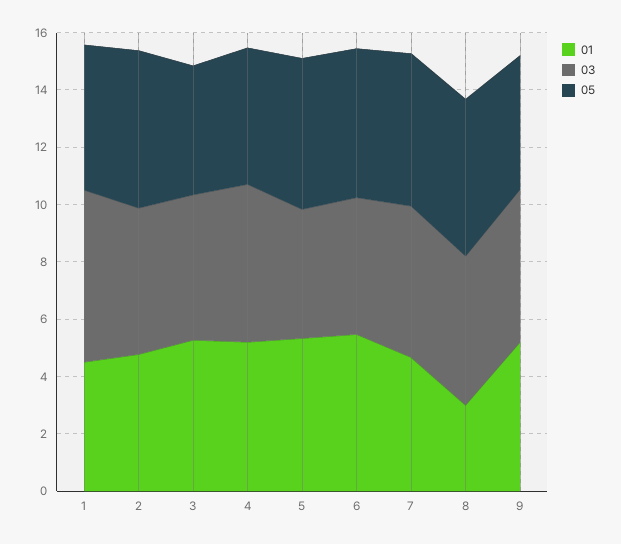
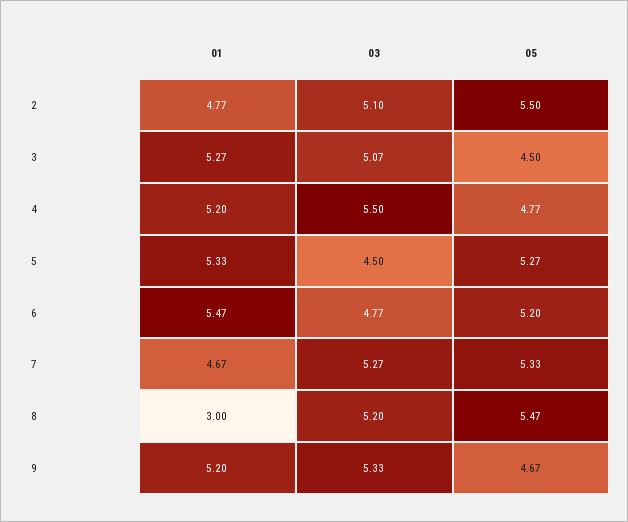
01, 1: 4.5 -> none
03, 1: 6 -> none
05, 1: 5 -> none

